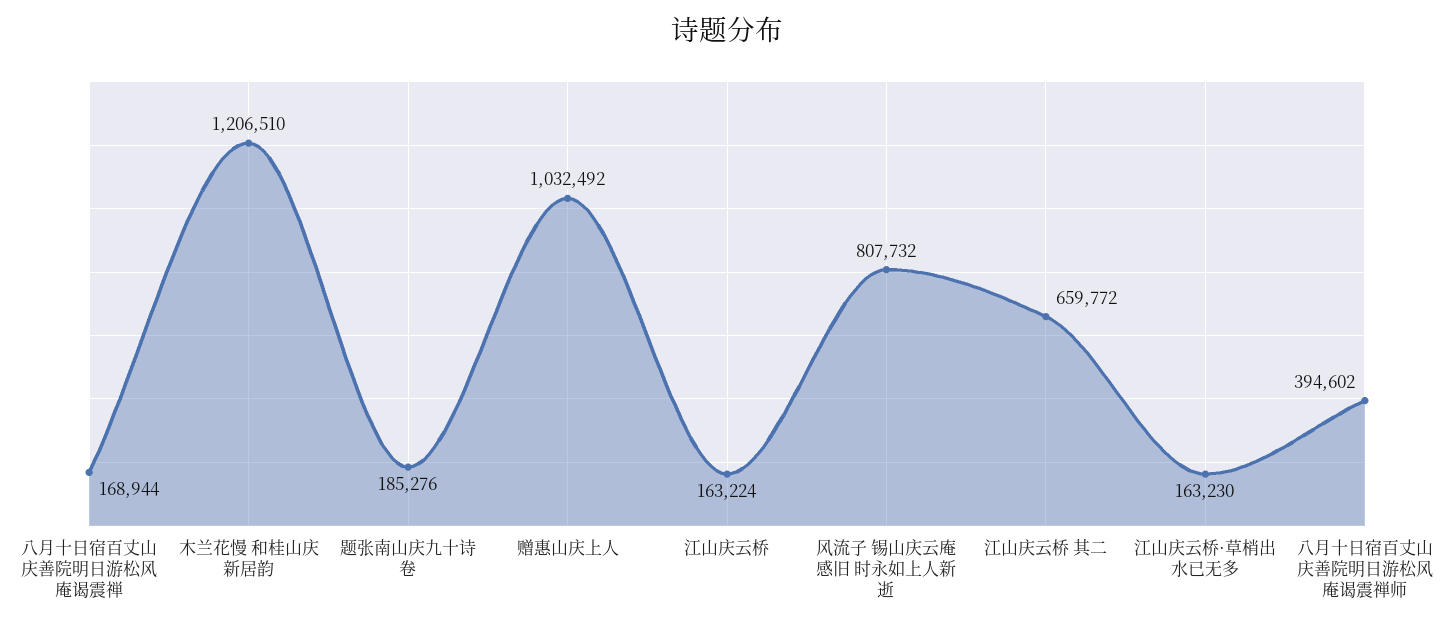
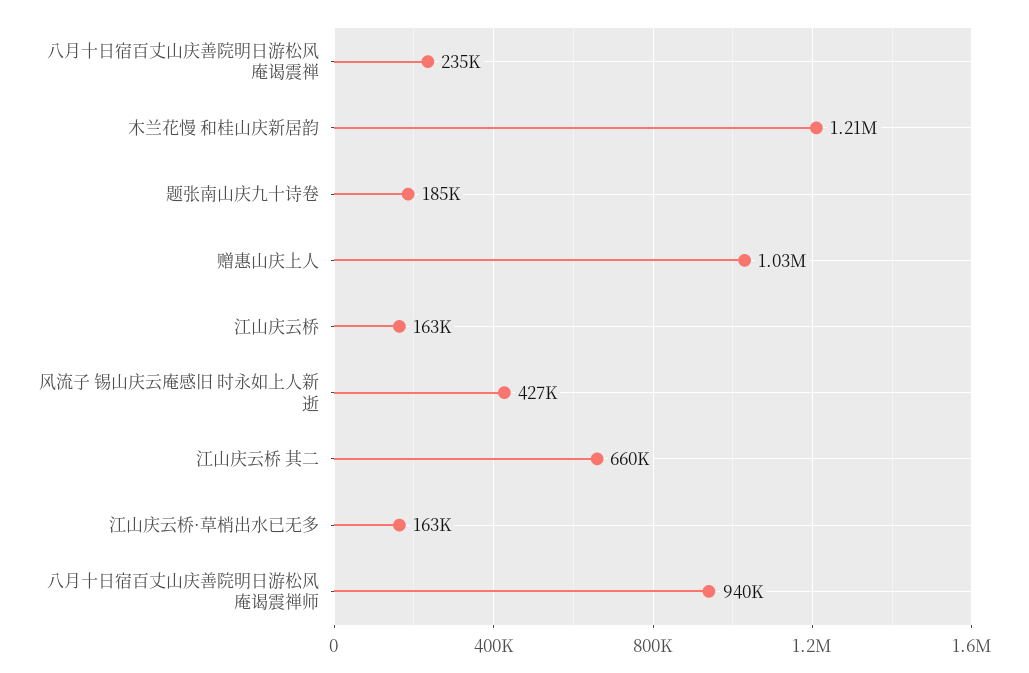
八月十日宿百丈山庆善院明日游松风庵谒震禅: 168944 -> 235000
风流子 锡山庆云庵感旧 时永如上人新逝: 807732 -> 427000
八月十日宿百丈山庆善院明日游松风庵谒震禅师: 394602 -> 940000

